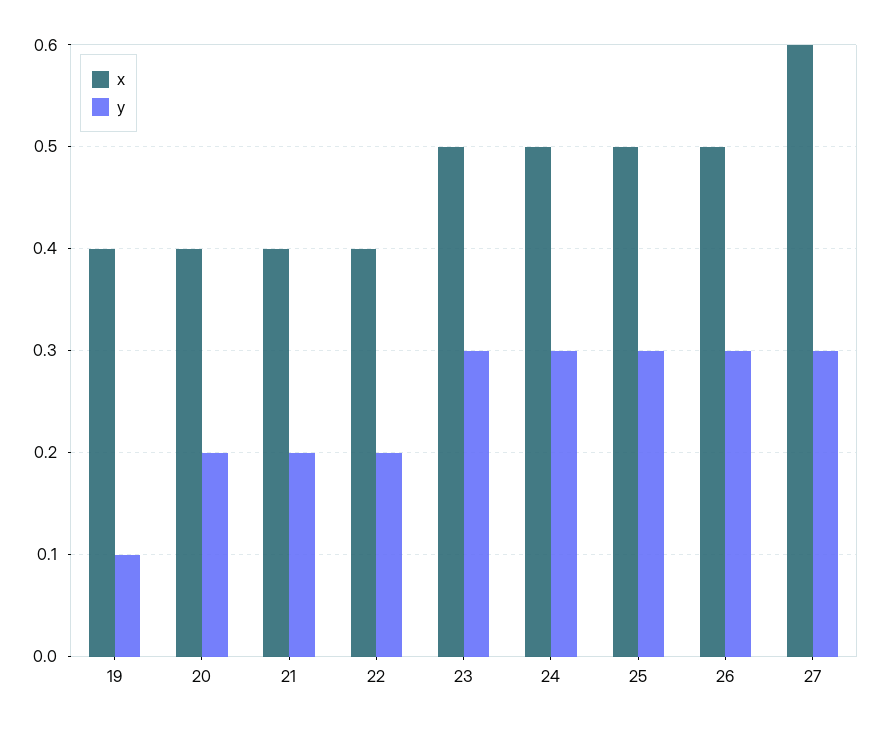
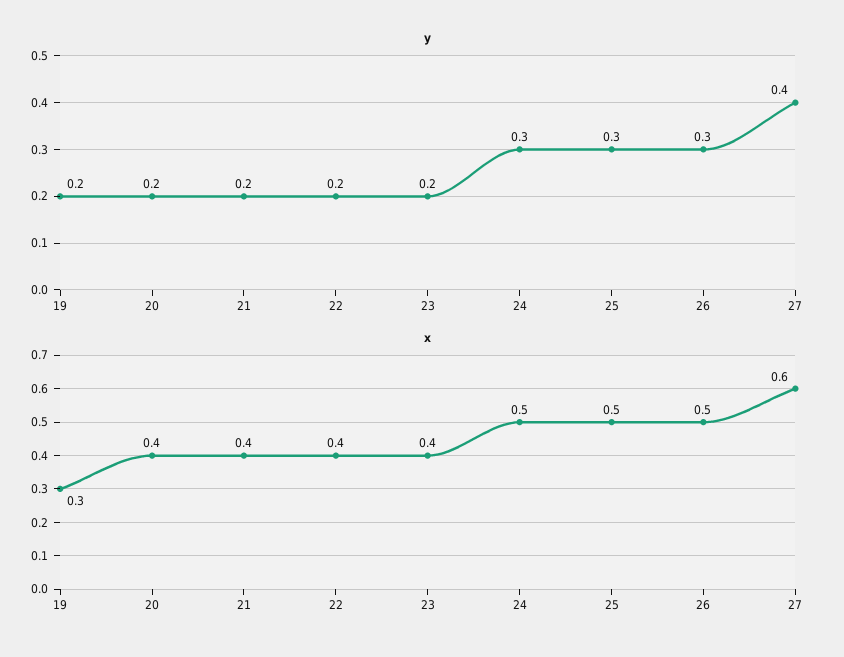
x, 19: 0.4 -> 0.3
y, 19: 0.1 -> 0.2
x, 23: 0.5 -> 0.4
y, 23: 0.3 -> 0.2
y, 27: 0.3 -> 0.4

